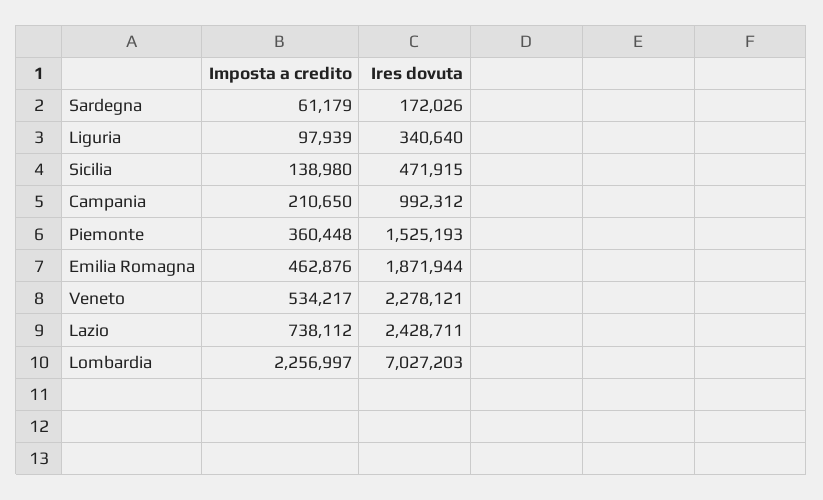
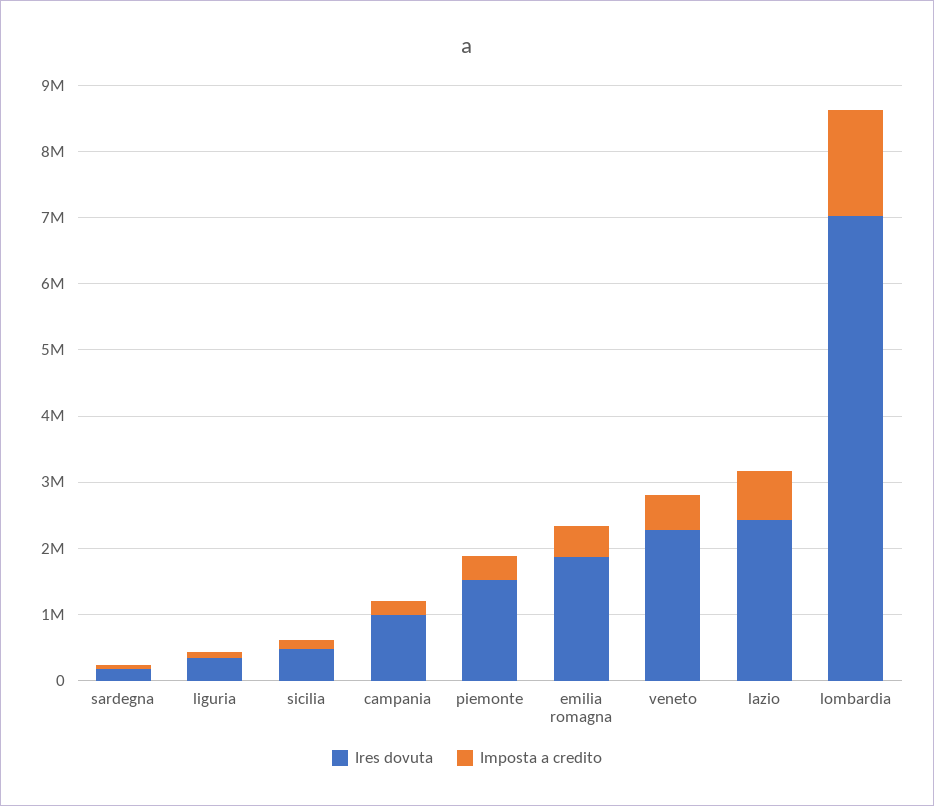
Imposta a credito, Lombardia: 2256997 -> 1600000

